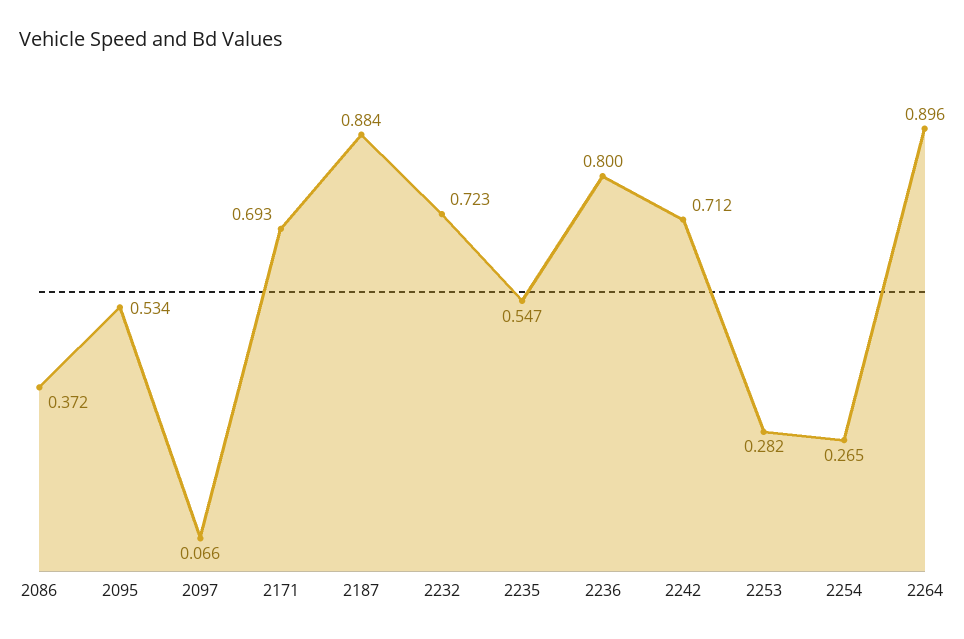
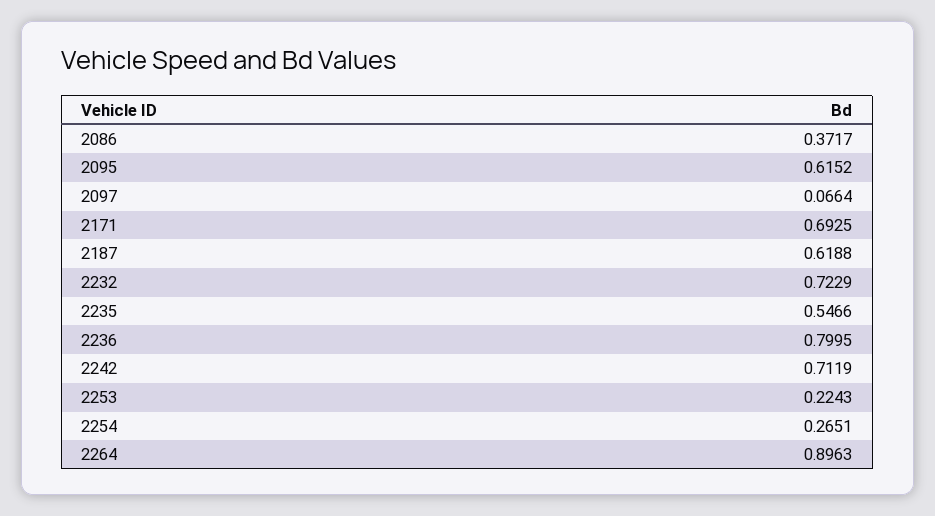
2095: 0.534 -> 0.6152
2187: 0.884 -> 0.6188
2253: 0.282 -> 0.2243

